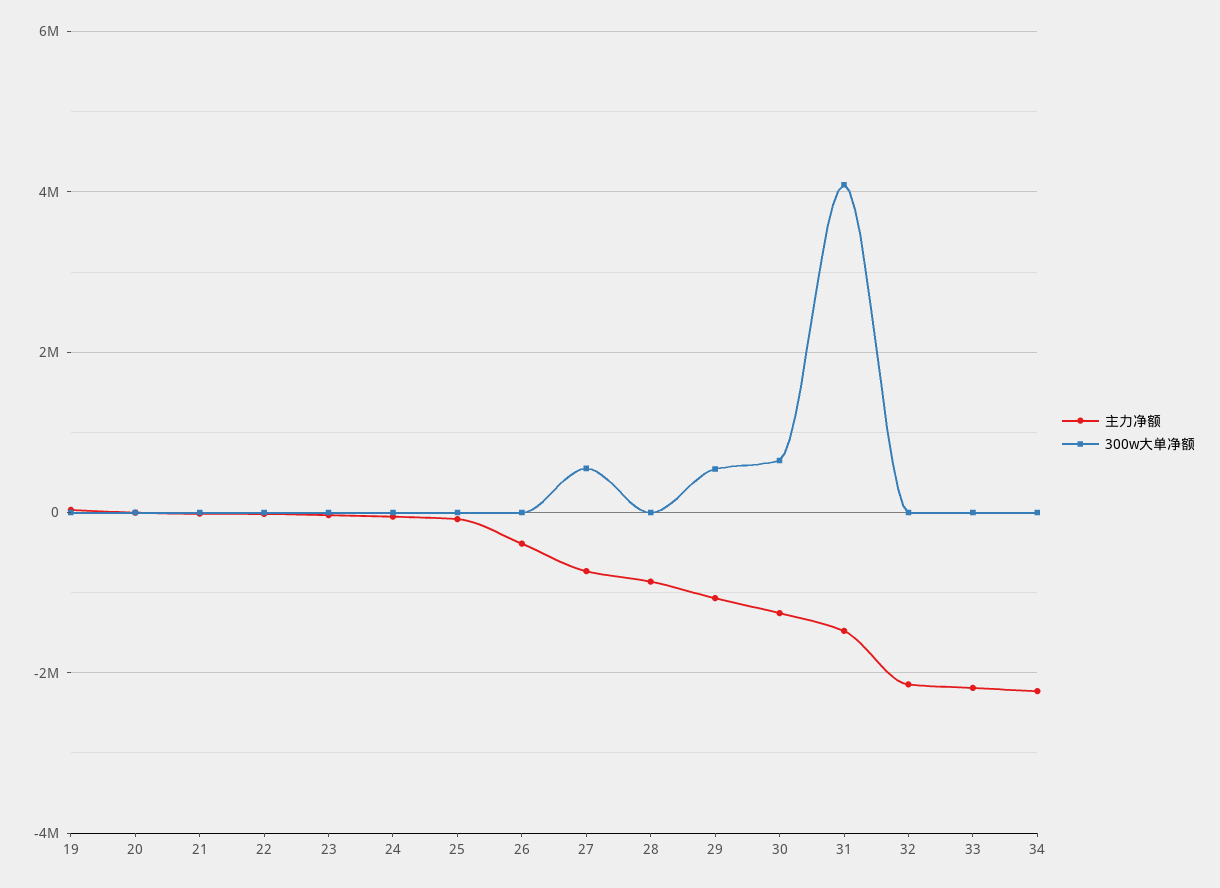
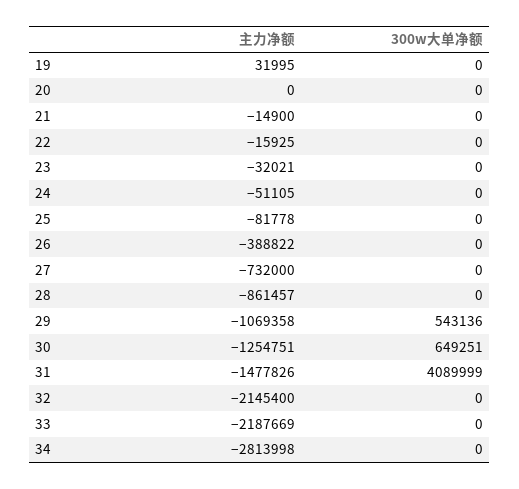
300w大单净额, 27: 600000 -> 0
主力净额, 34: -2200000 -> -2813998

